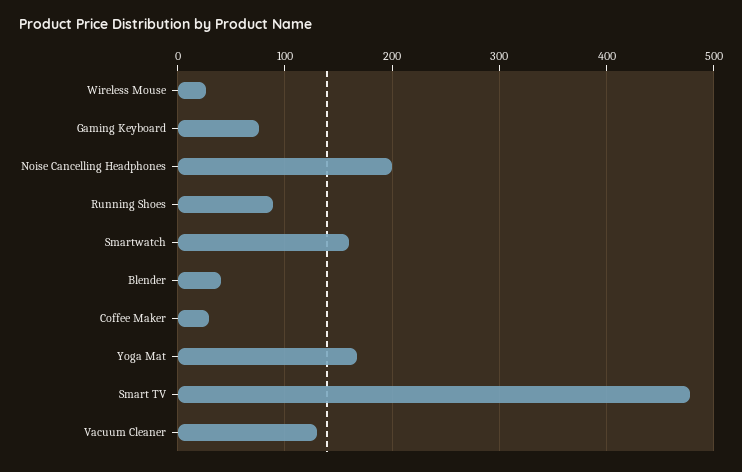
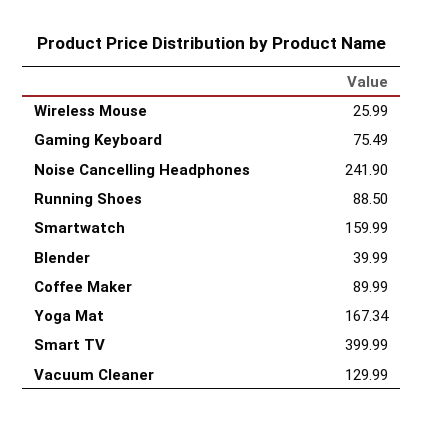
Noise Cancelling Headphones: 200 -> 241.9
Coffee Maker: 30 -> 89.99
Smart TV: 480 -> 399.99

